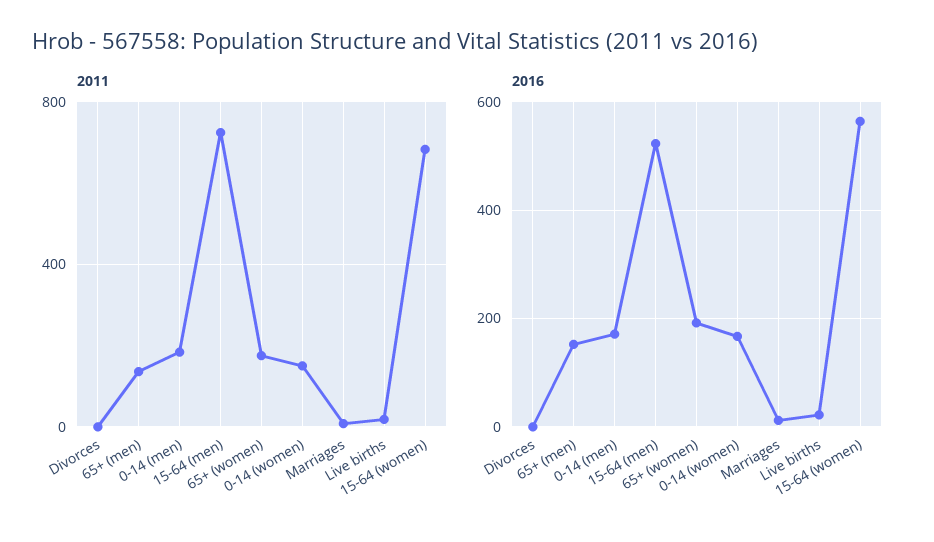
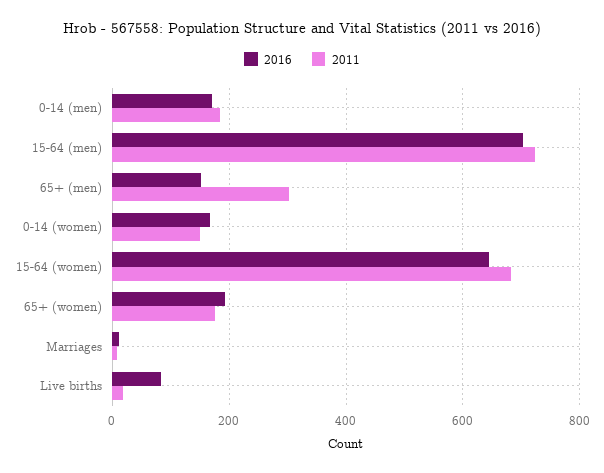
2011, Divorces: 0 -> none
2011, 65+ (men): 150 -> 300
2016, Divorces: 0 -> none
2016, 15-64 (men): 520 -> 700
2016, Live births: 20 -> 80
2016, 15-64 (women): 560 -> 640

